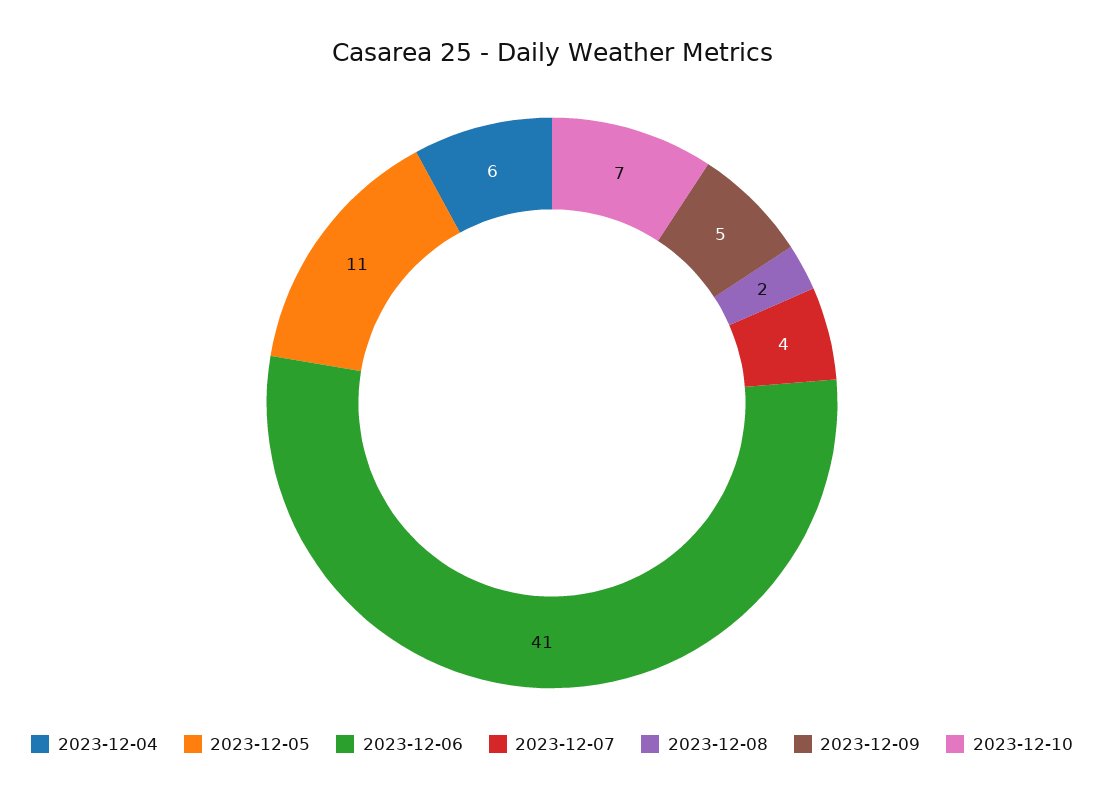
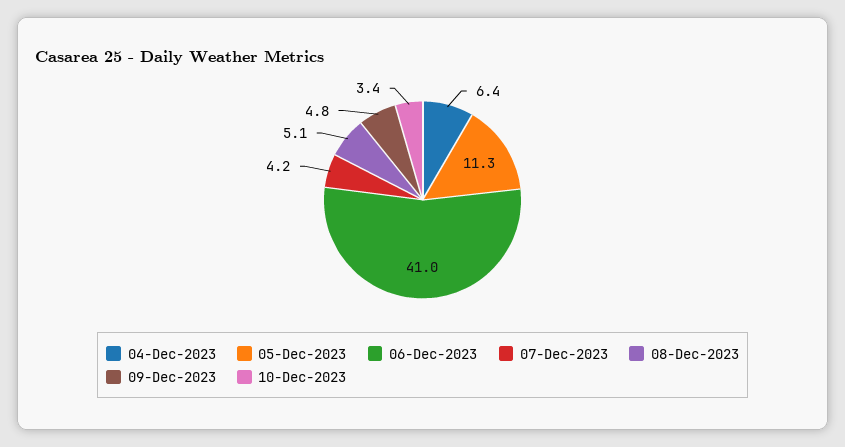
2023-12-08: 2 -> 5.1
2023-12-10: 7 -> 3.4

